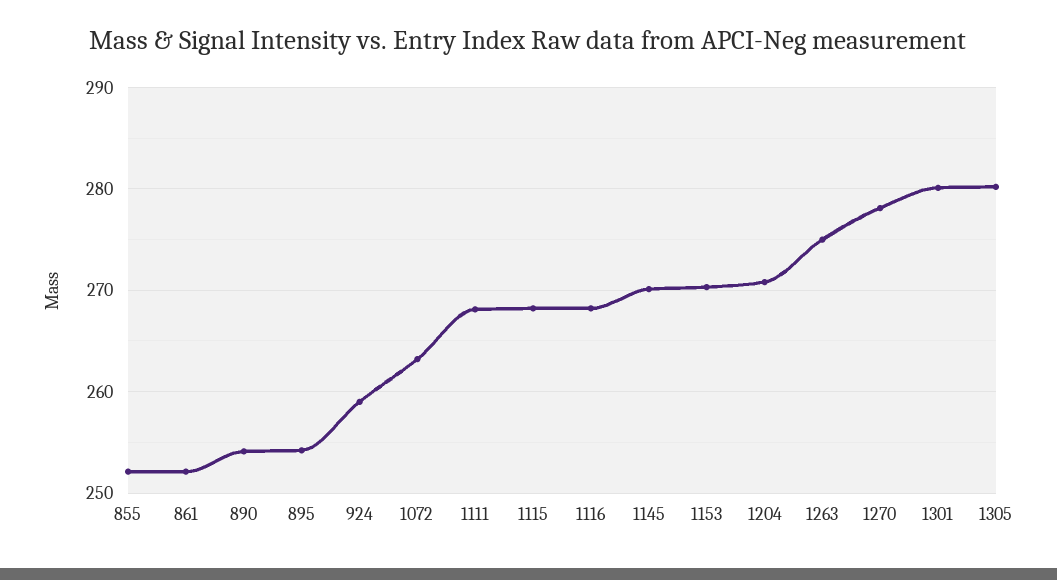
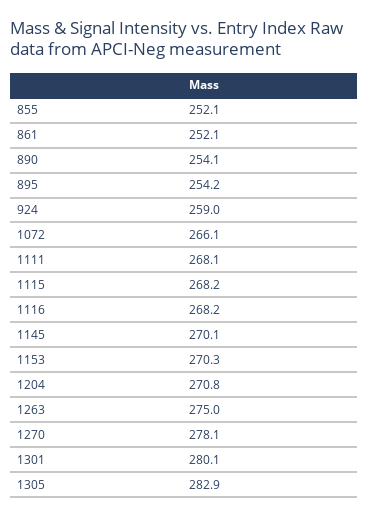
1072: 263 -> 266.1
1305: 280 -> 282.9

